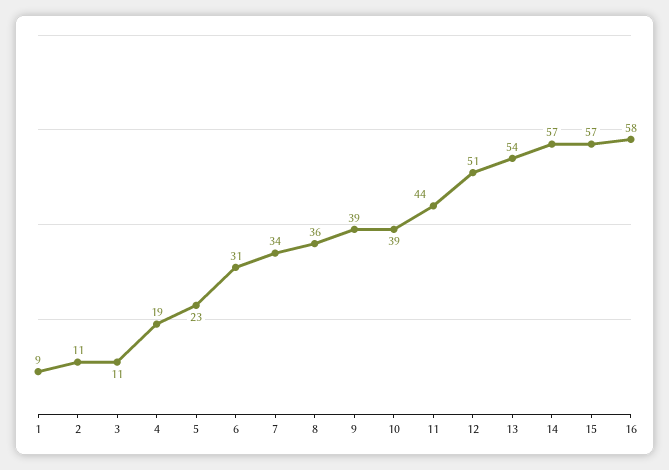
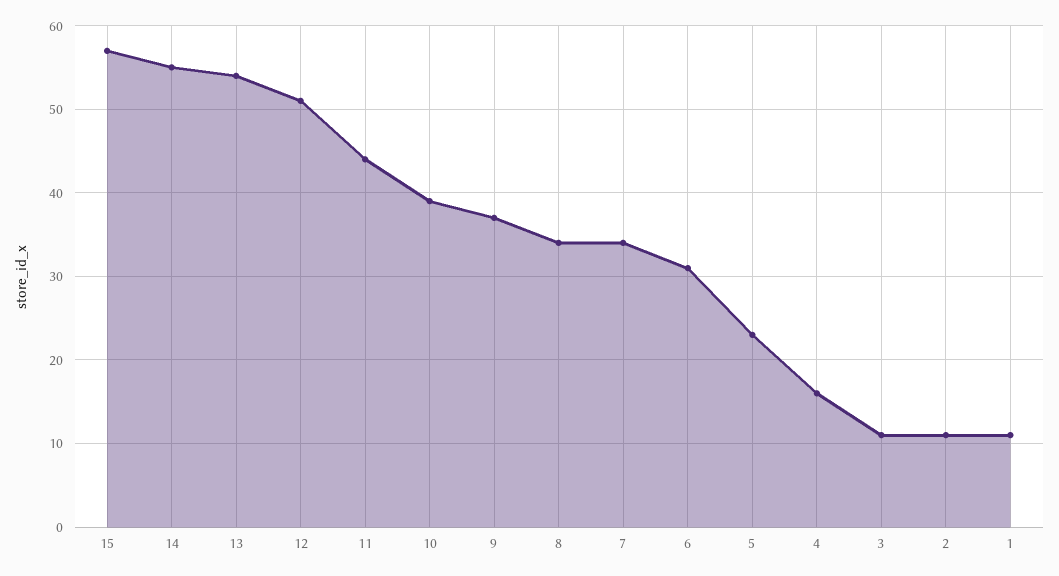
1: 9 -> 11
4: 19 -> 16
8: 36 -> 34
9: 39 -> 37
14: 57 -> 55
16: 58 -> none

